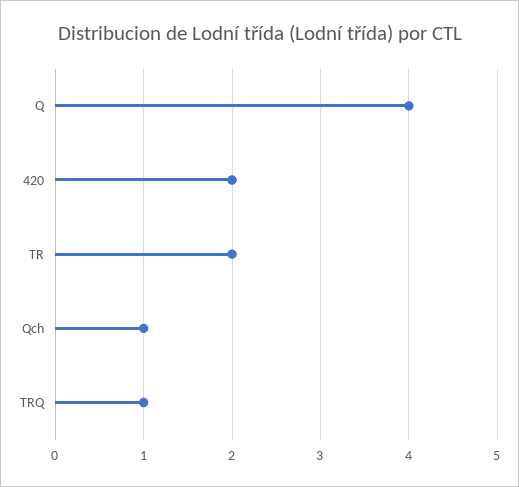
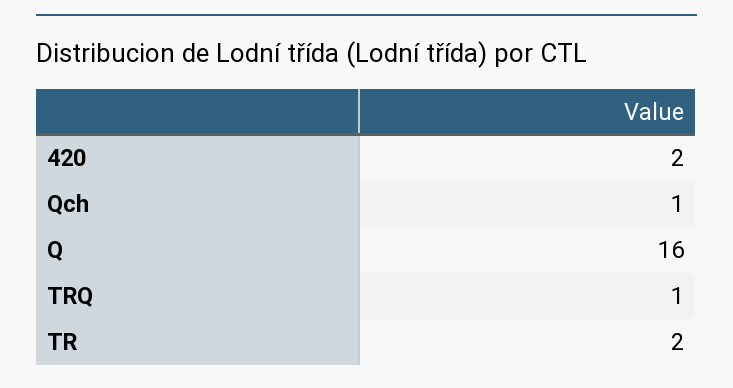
Q: 4 -> 16

